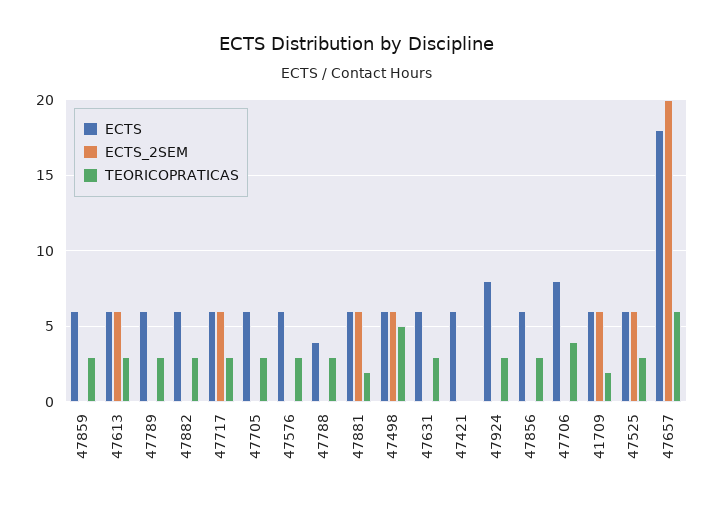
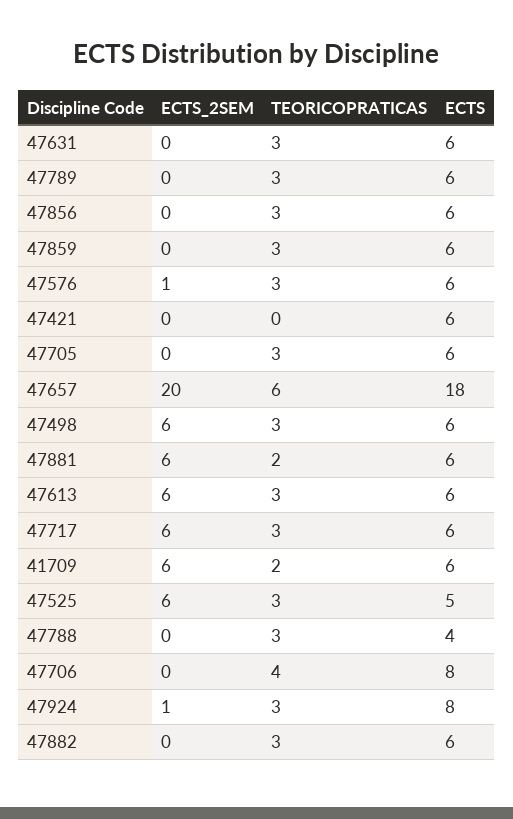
ECTS_2SEM, 47576: 0 -> 1
TEORICOPRATICAS, 47498: 5 -> 3
ECTS_2SEM, 47924: 0 -> 1
ECTS, 47525: 6 -> 5

